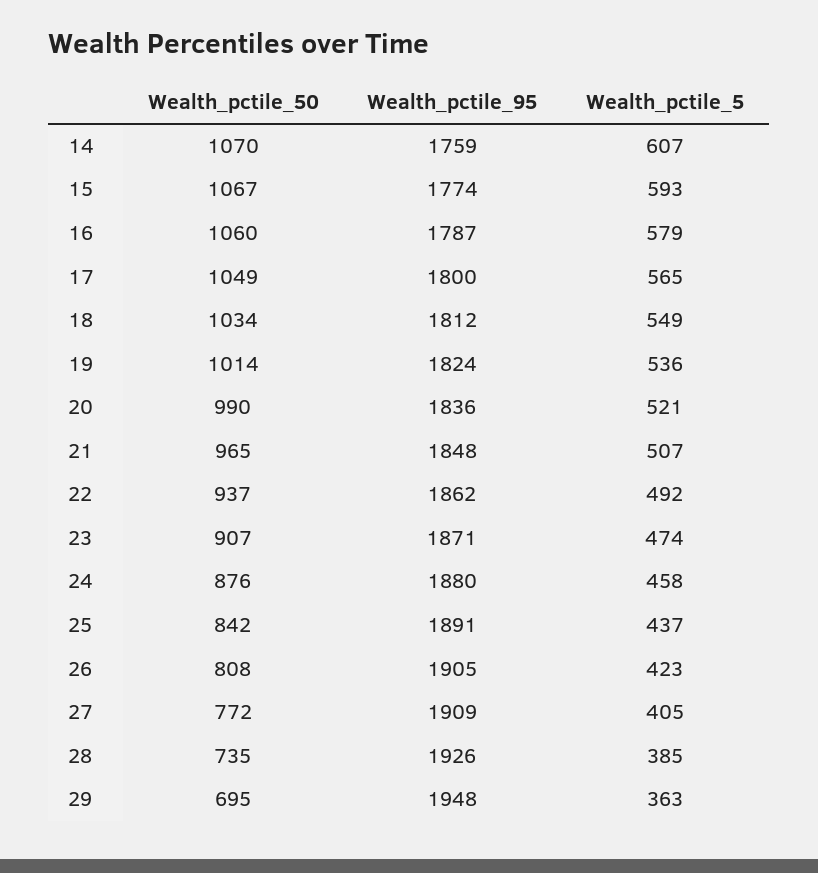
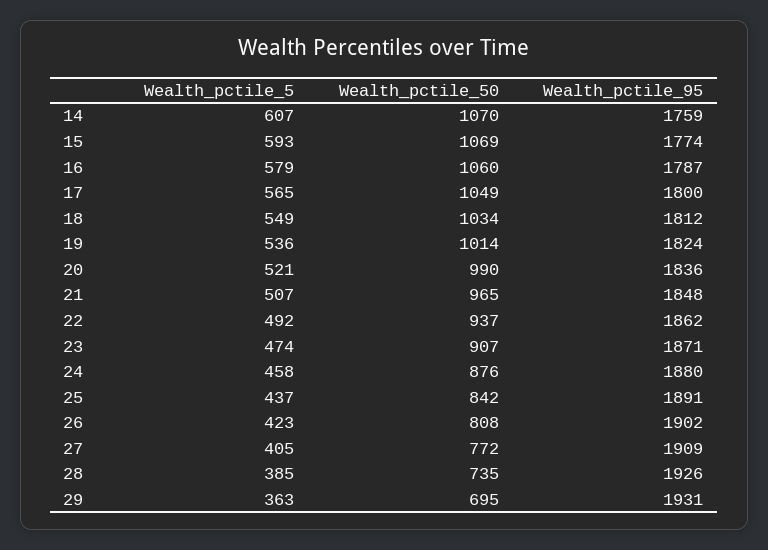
Wealth_pctile_50, 15: 1067 -> 1069
Wealth_pctile_95, 26: 1905 -> 1902
Wealth_pctile_95, 29: 1948 -> 1931

